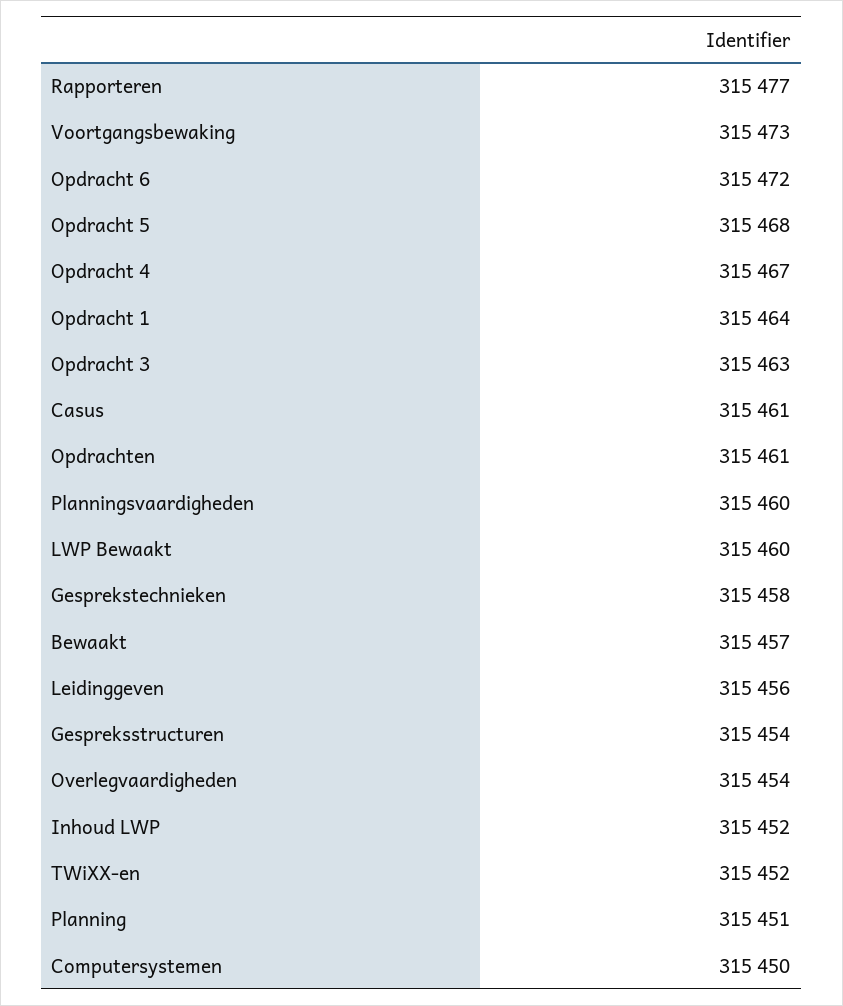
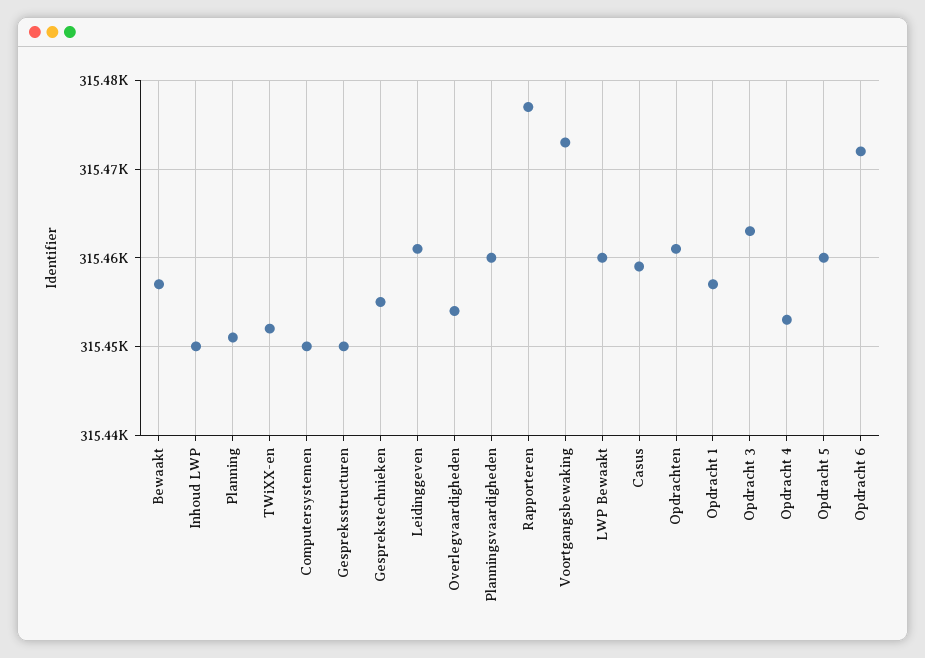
Opdracht 5: 315468 -> 315460
Opdracht 4: 315467 -> 315453
Opdracht 1: 315464 -> 315457
Casus: 315461 -> 315459
Gesprekstechnieken: 315458 -> 315455
Leidinggeven: 315456 -> 315461
Gespreksstructuren: 315454 -> 315450
Inhoud LWP: 315452 -> 315450

